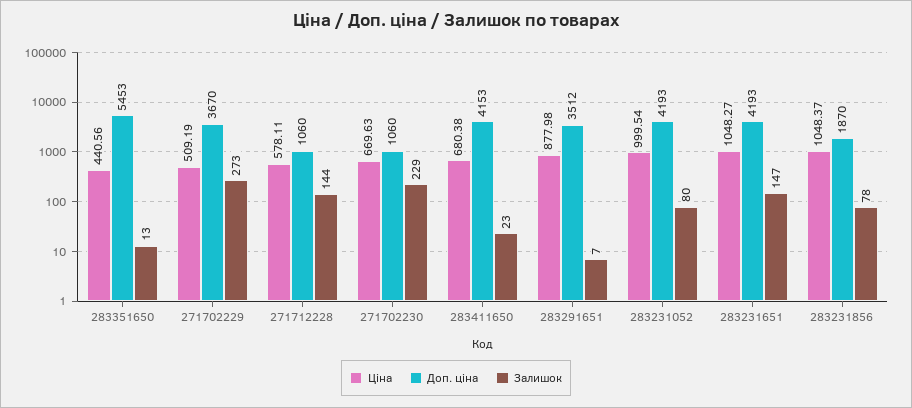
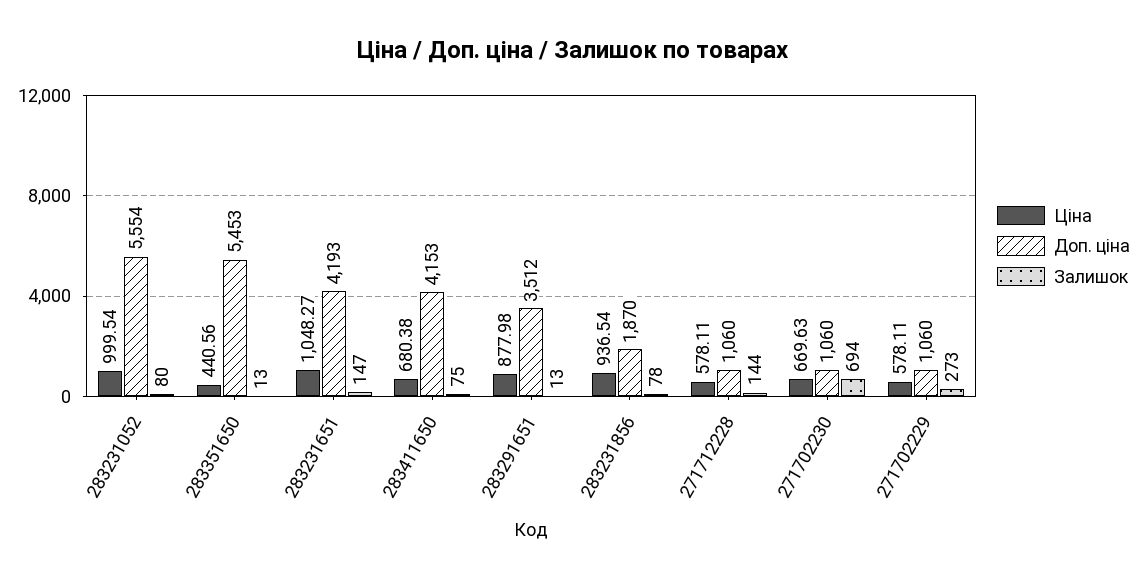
Ціна, 271702229: 509.19 -> 578.11
Доп. ціна, 271702229: 3670 -> 1060
Залишок, 271702230: 229 -> 694
Залишок, 283411650: 23 -> 75
Залишок, 283291651: 7 -> 13
Доп. ціна, 283231052: 4193 -> 5554
Ціна, 283231856: 1048.37 -> 936.54

